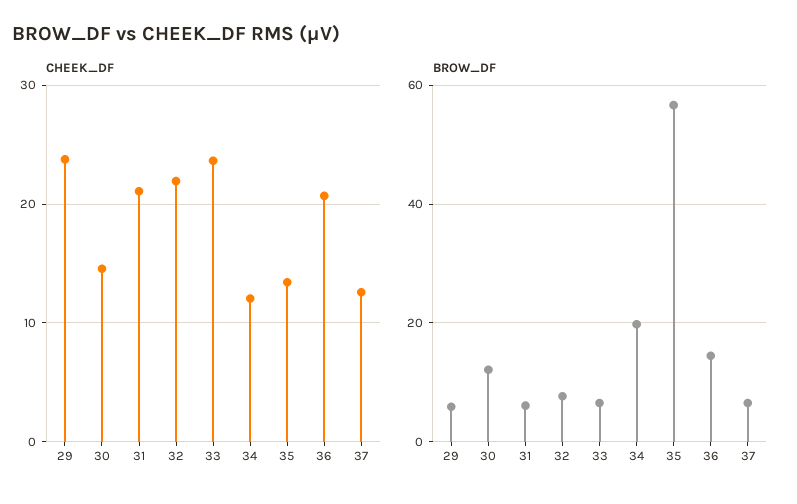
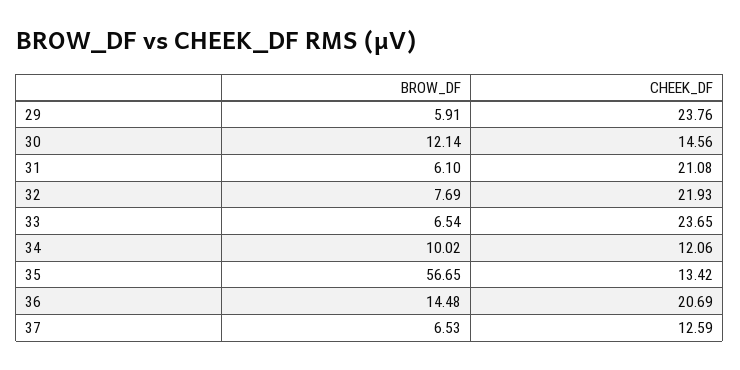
BROW_DF, 34: 20 -> 10.02

